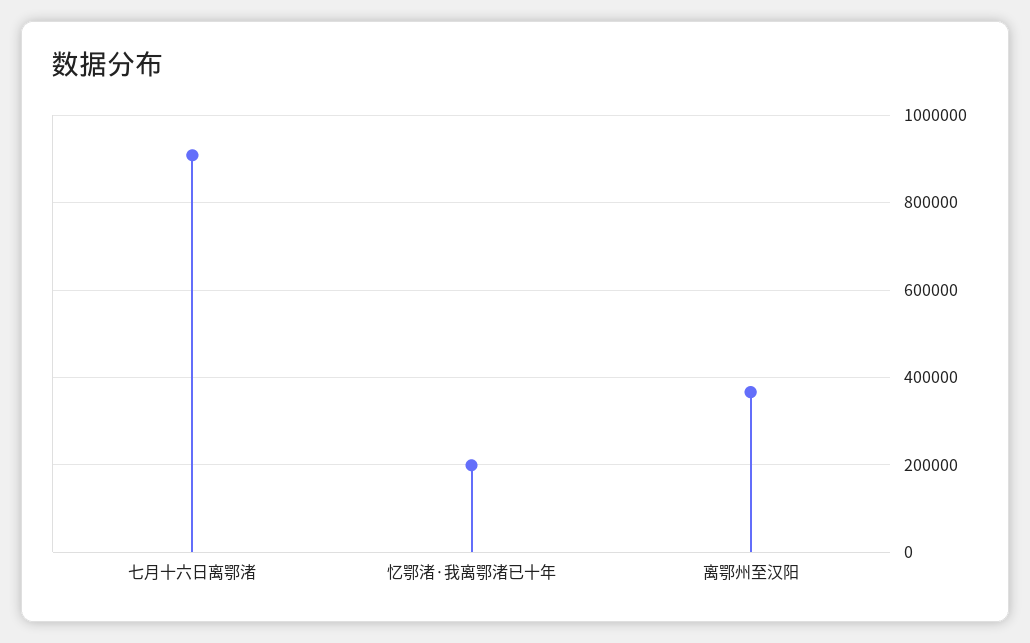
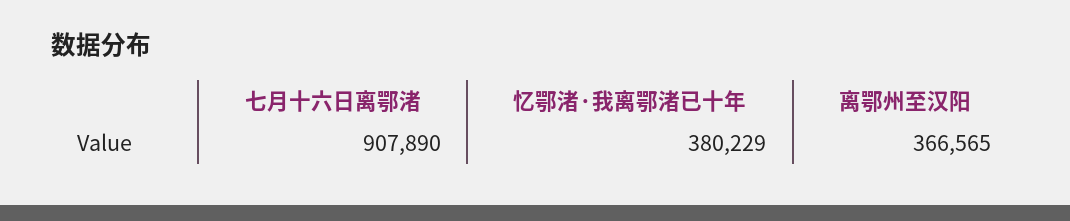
忆鄂渚·我离鄂渚已十年: 200000 -> 380229

